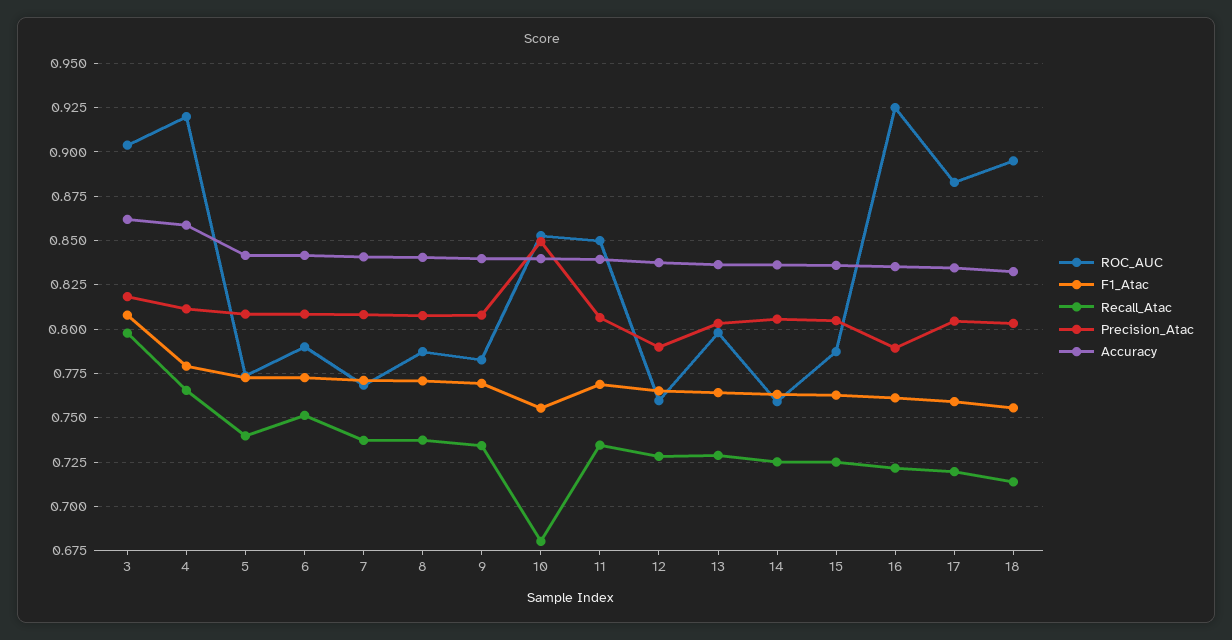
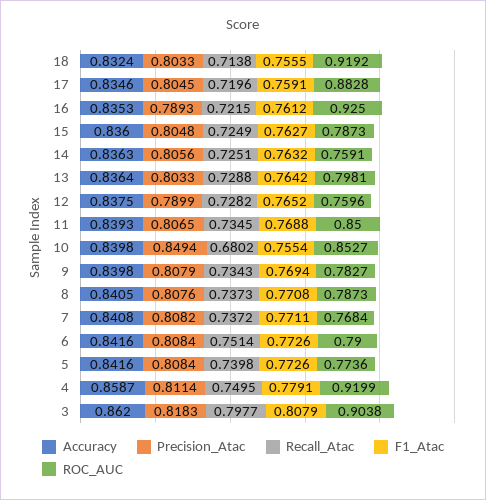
Recall_Atac, 4: 0.765 -> 0.7495
ROC_AUC, 18: 0.895 -> 0.9192

